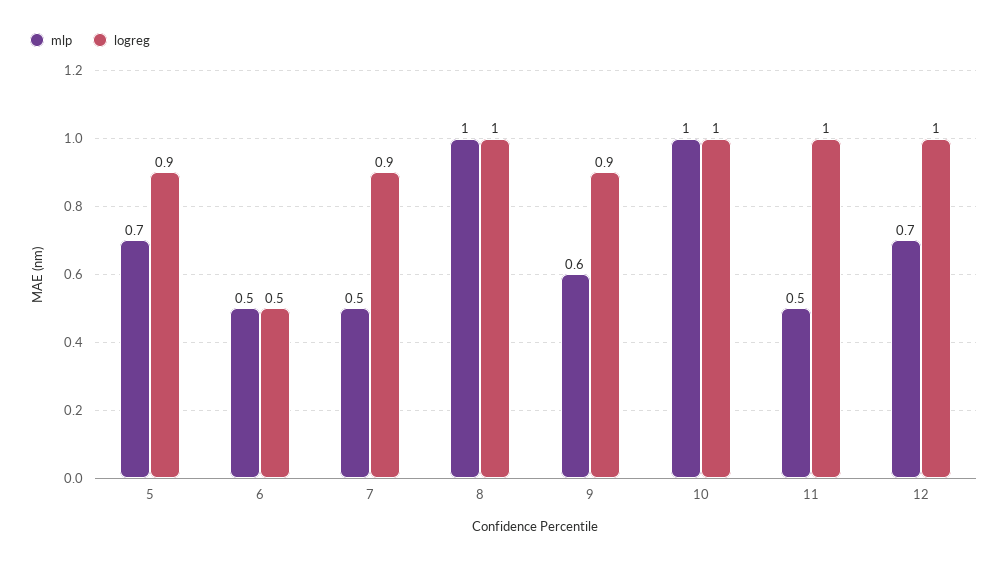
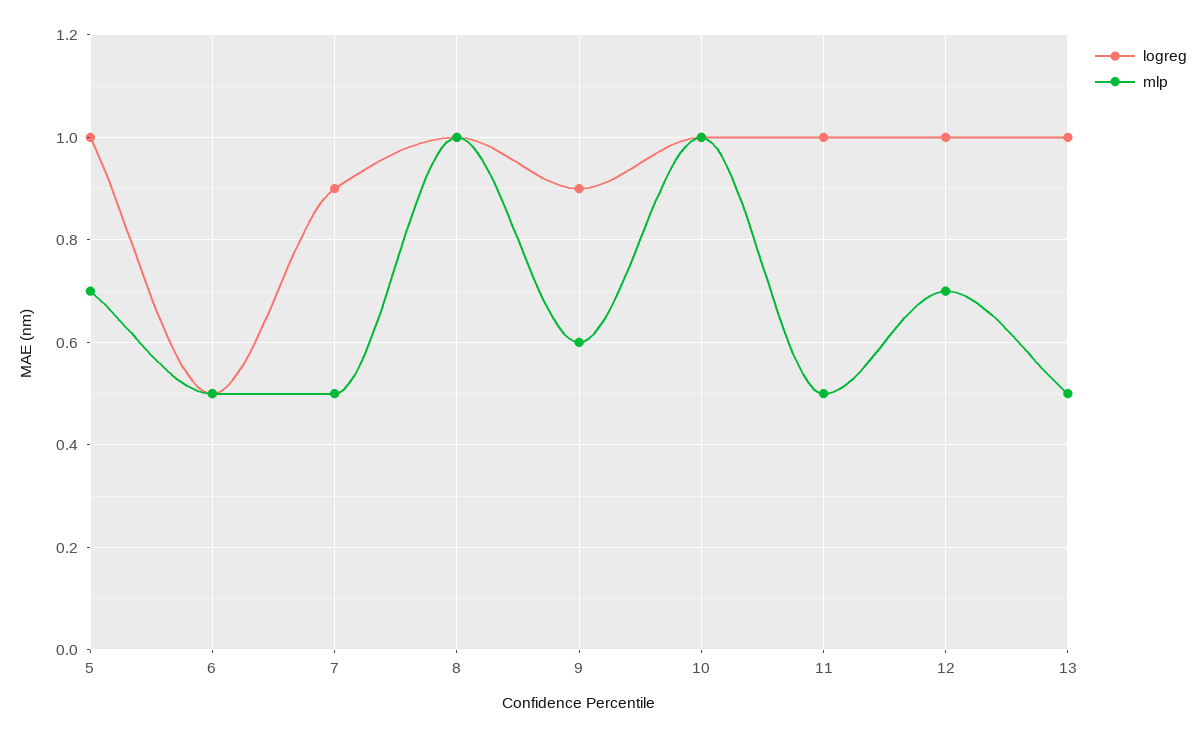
logreg, 5: 0.9 -> 1
logreg, 13: none -> 1
mlp, 13: none -> 0.5

